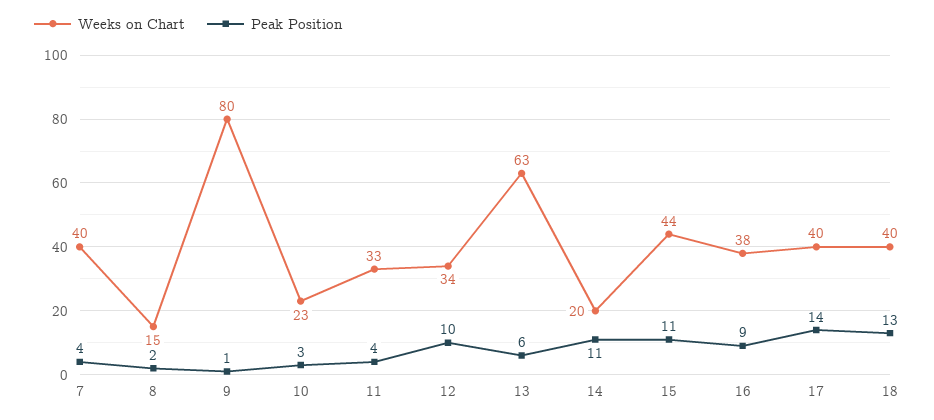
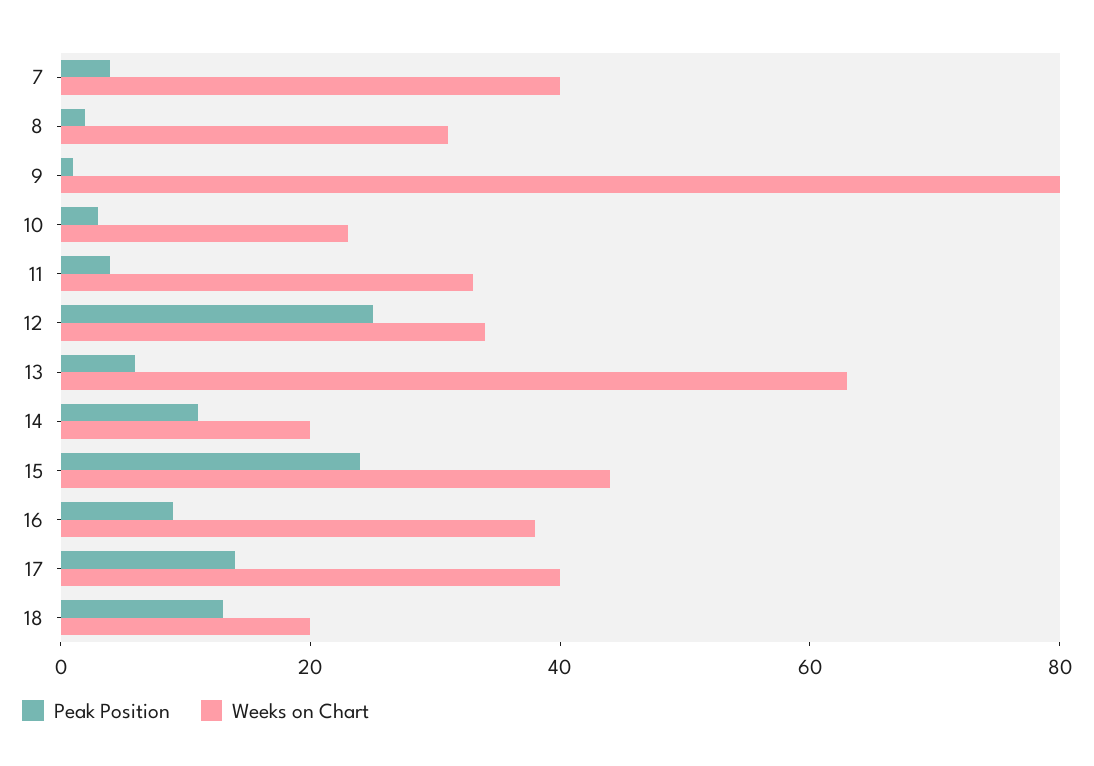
Weeks on Chart, 8: 15 -> 30
Peak Position, 12: 10 -> 25
Peak Position, 15: 11 -> 25
Weeks on Chart, 18: 40 -> 20

